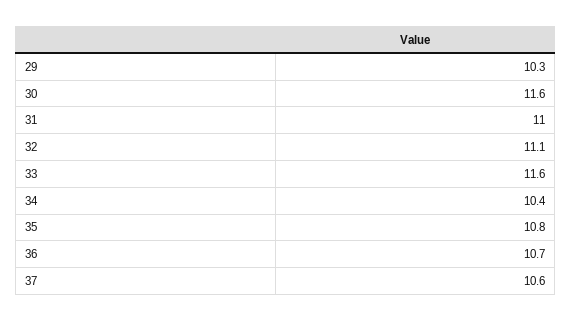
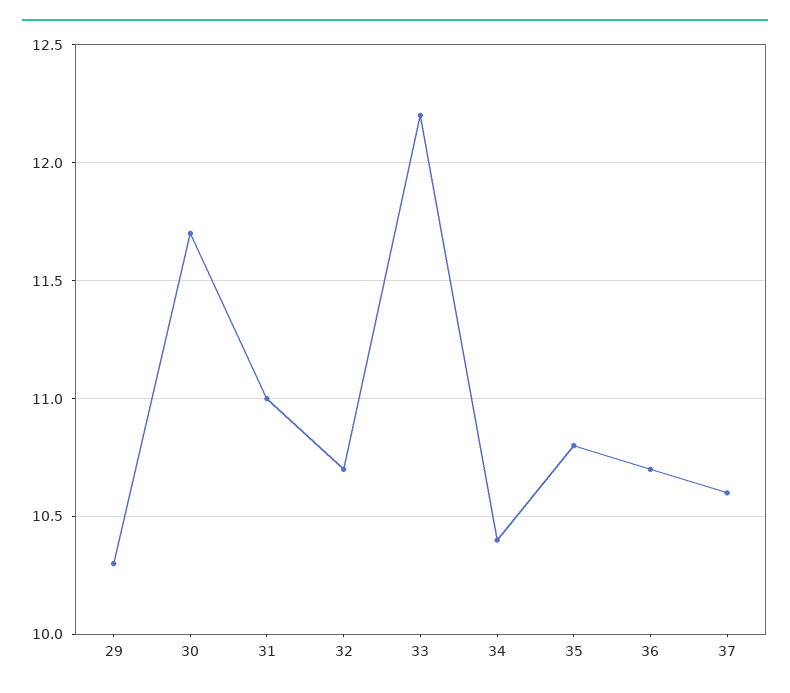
30: 11.6 -> 11.7
32: 11.1 -> 10.7
33: 11.6 -> 12.2

